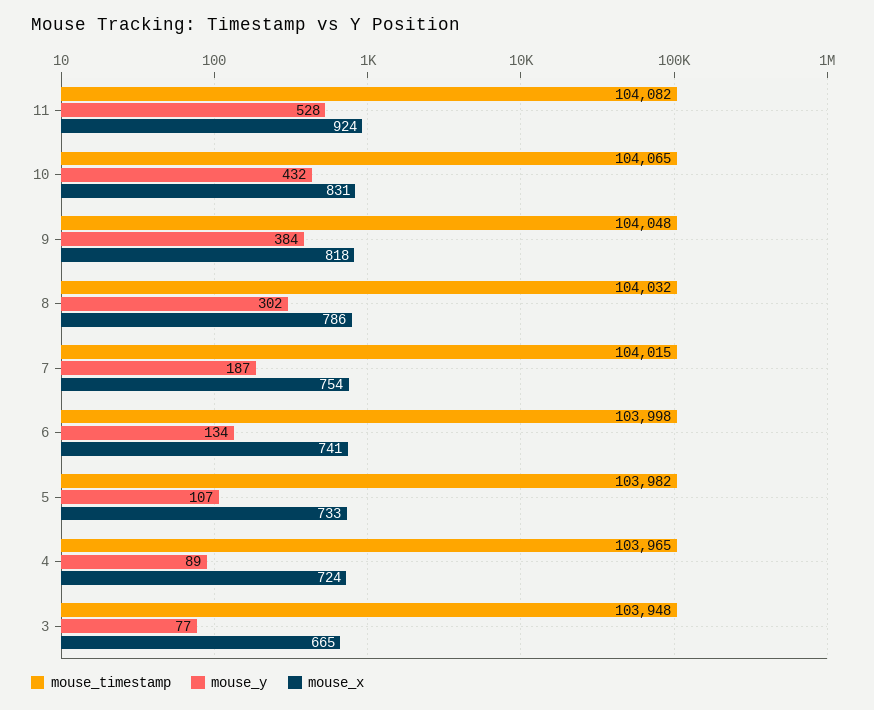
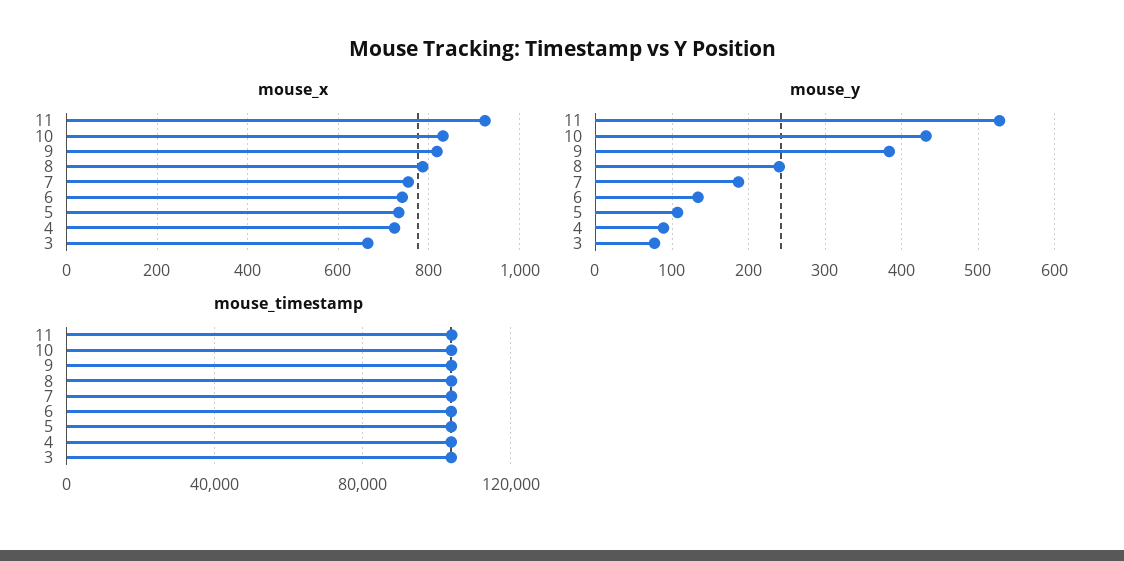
mouse_y, 8: 302 -> 240

